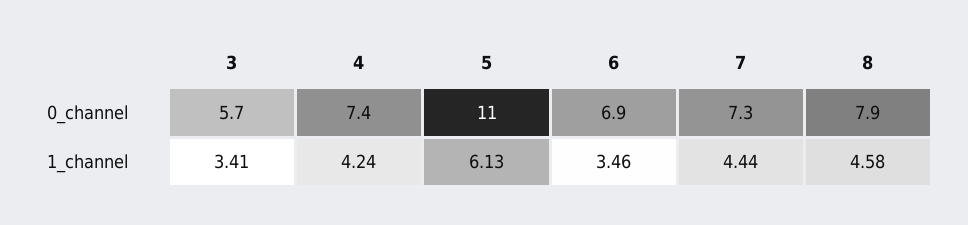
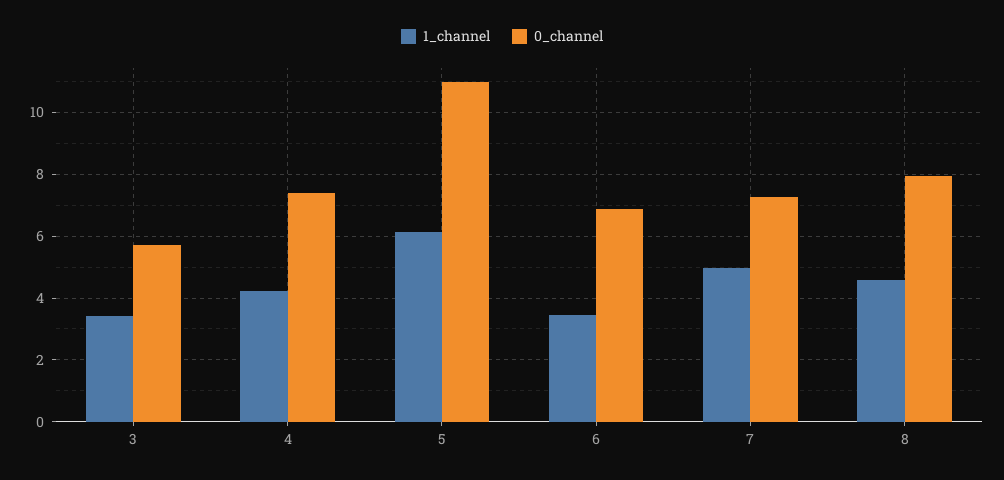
1_channel, 7: 4.44 -> 5

